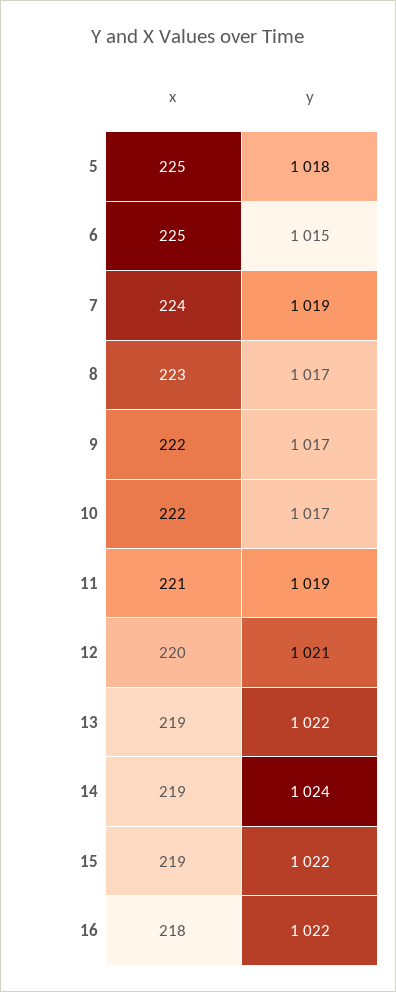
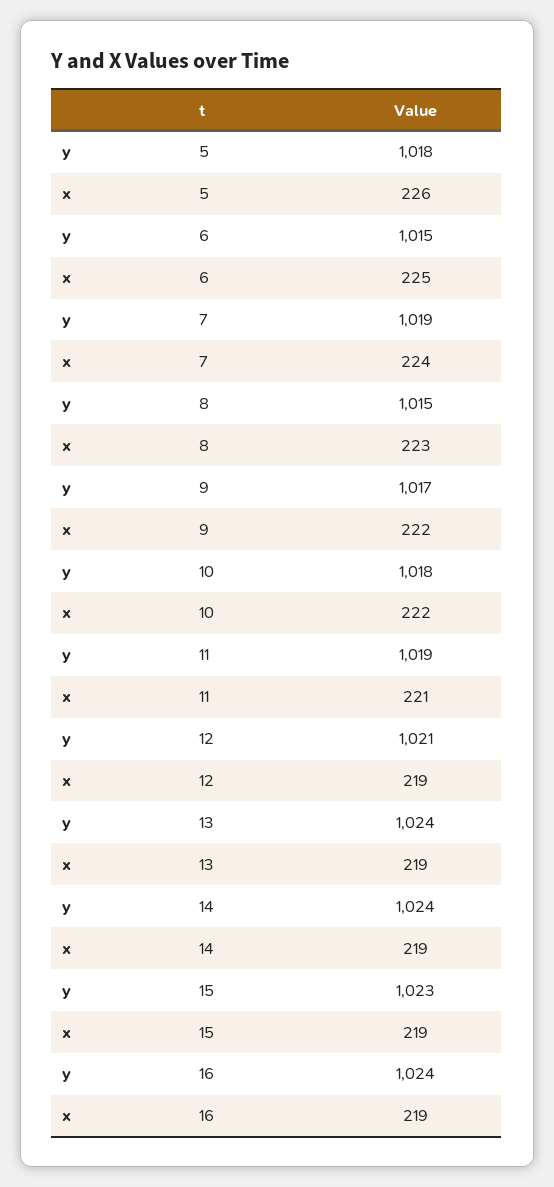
x, 5: 225 -> 226
y, 8: 1017 -> 1015
y, 10: 1017 -> 1018
x, 12: 220 -> 219
y, 13: 1022 -> 1024
y, 15: 1022 -> 1023
x, 16: 218 -> 219
y, 16: 1022 -> 1024

